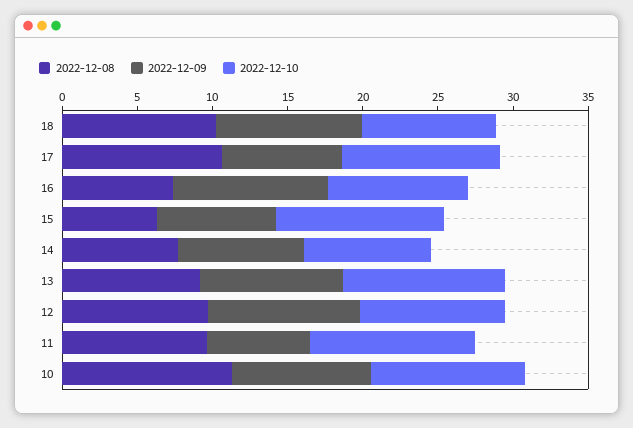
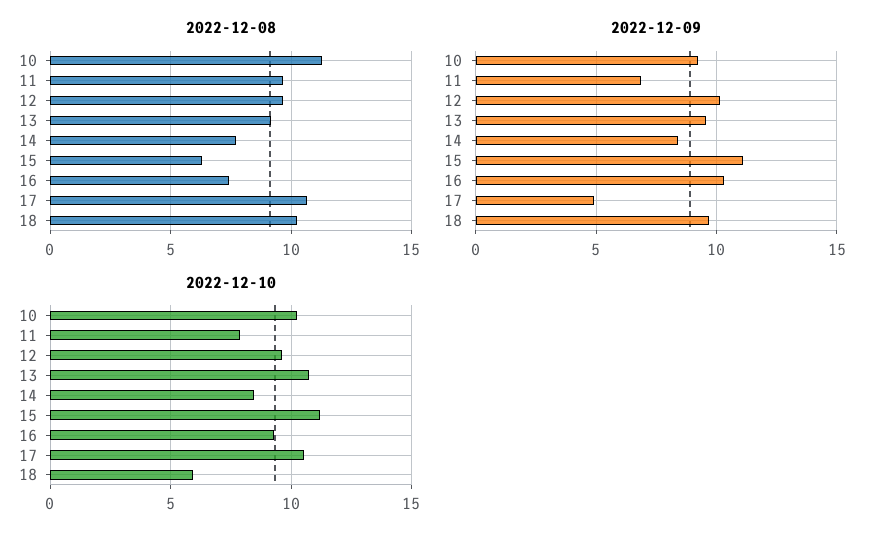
2022-12-10, 18: 9 -> 6
2022-12-09, 17: 8 -> 5
2022-12-09, 15: 8 -> 11
2022-12-10, 11: 11 -> 8

